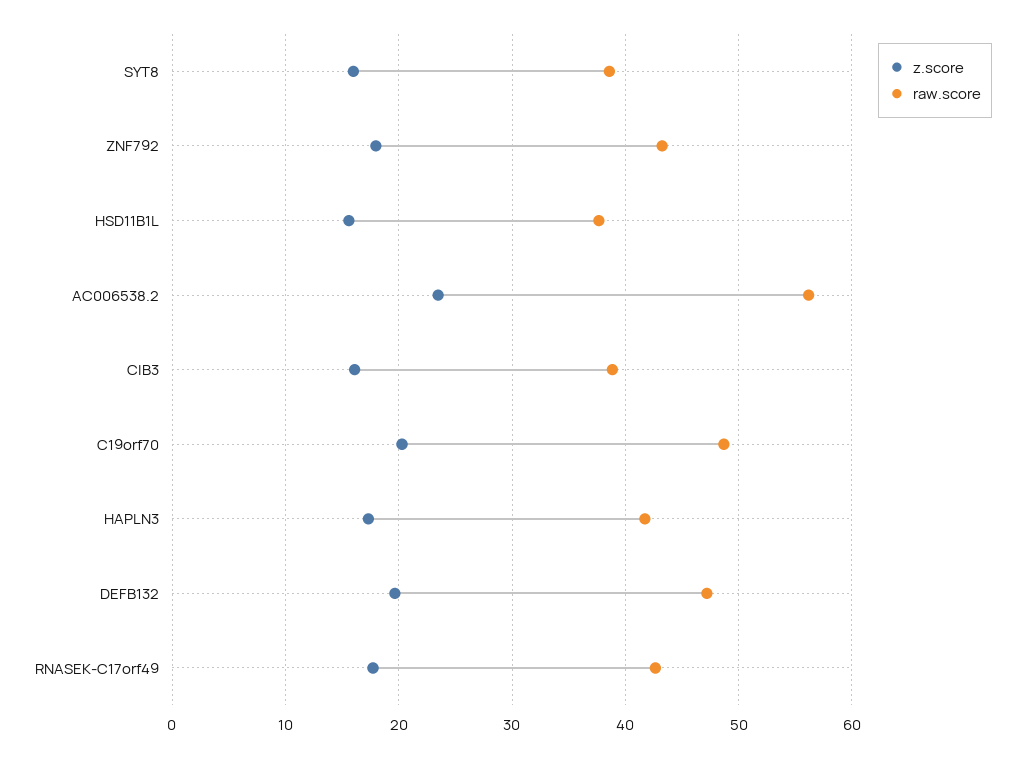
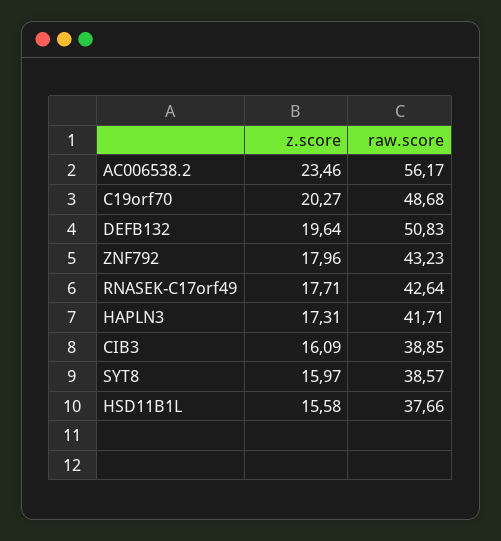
raw.score, DEFB132: 47 -> 50.83

